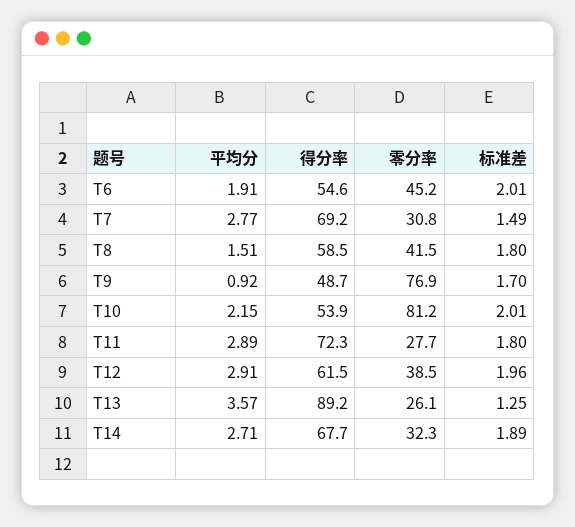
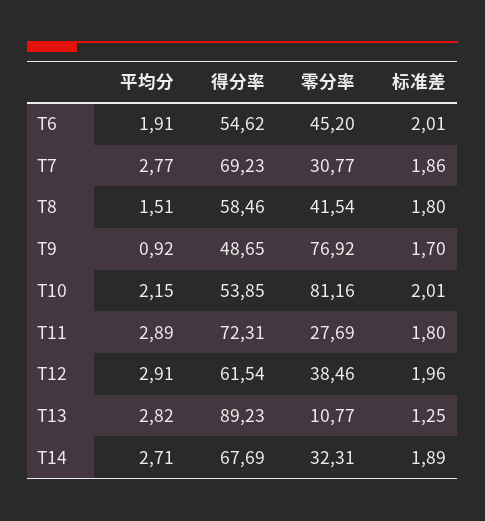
标准差, T7: 1.49 -> 1.86
平均分, T13: 3.57 -> 2.82
零分率, T13: 26.1 -> 10.77

